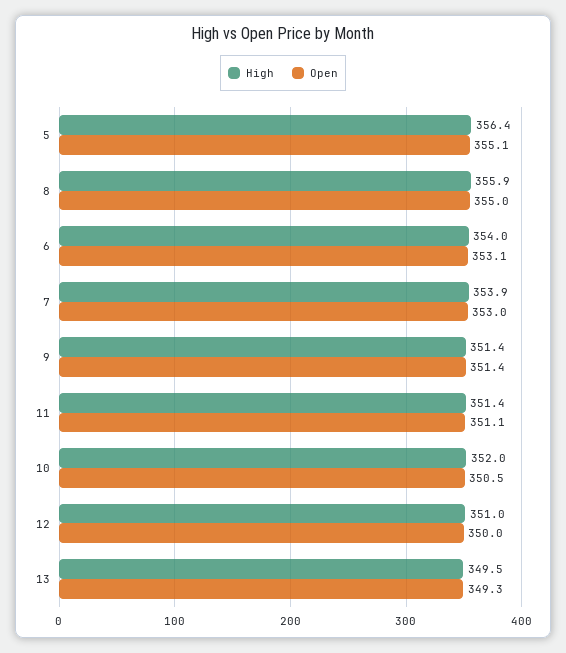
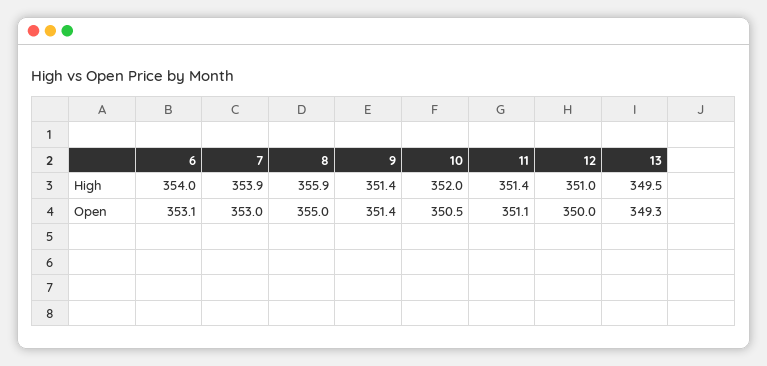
High, 5: 356.4 -> none
Open, 5: 355.1 -> none

